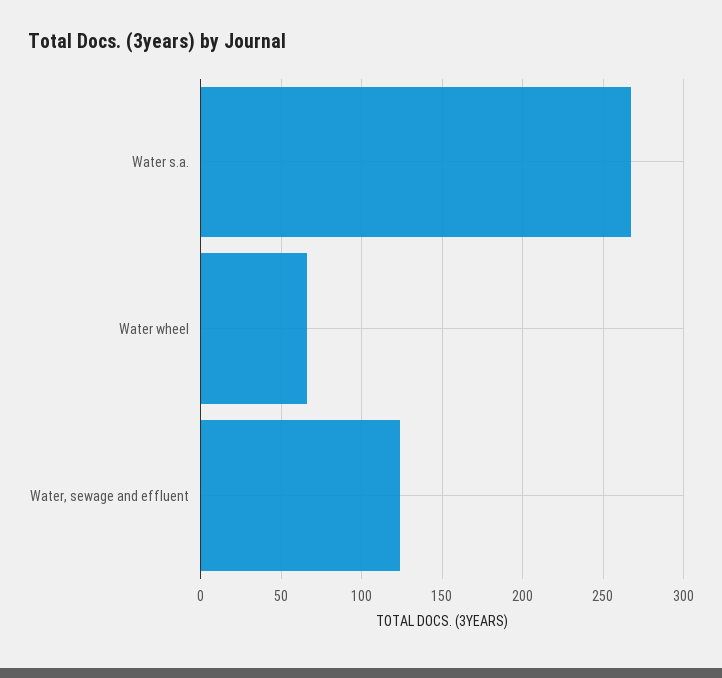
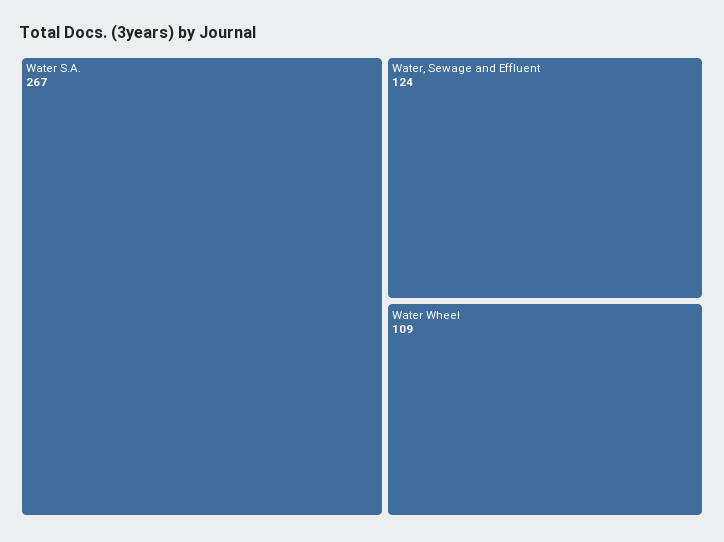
Water wheel: 65 -> 109

